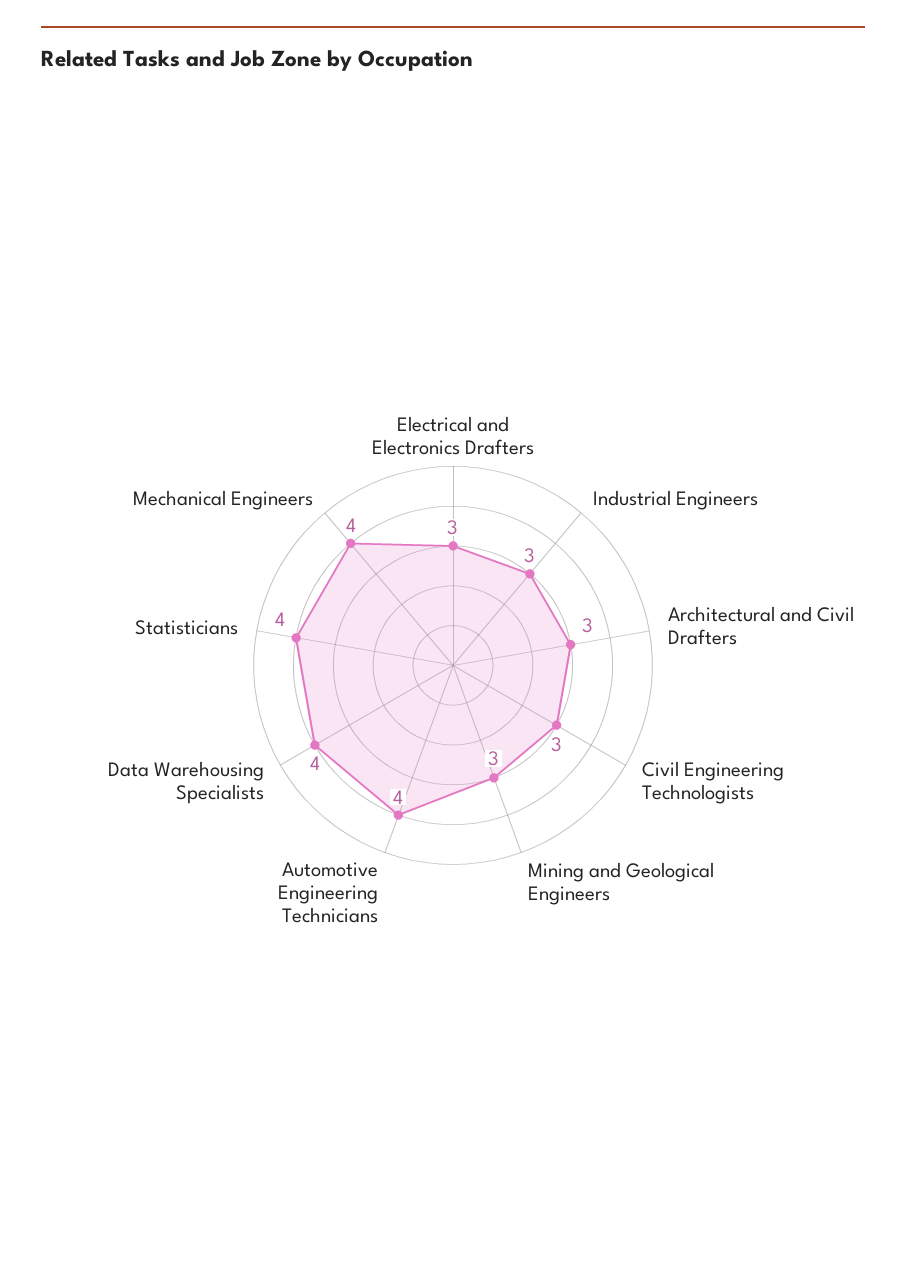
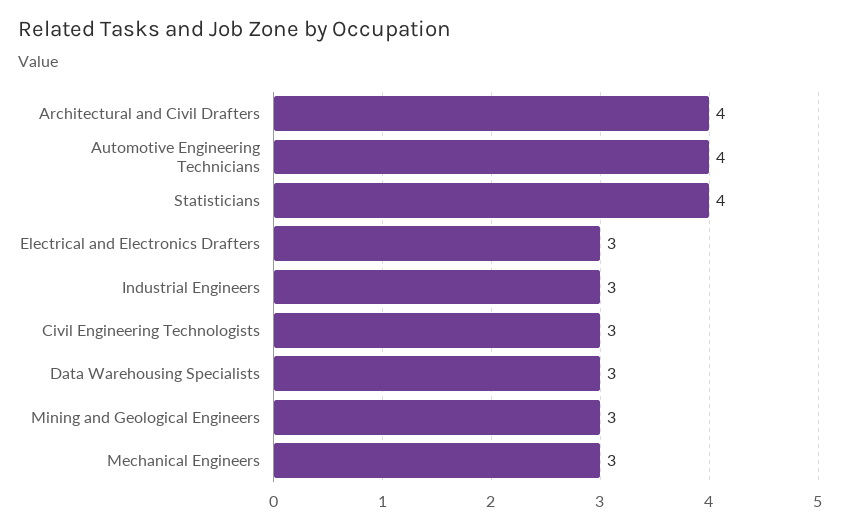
Architectural and Civil Drafters: 3 -> 4
Data Warehousing Specialists: 4 -> 3
Mechanical Engineers: 4 -> 3

